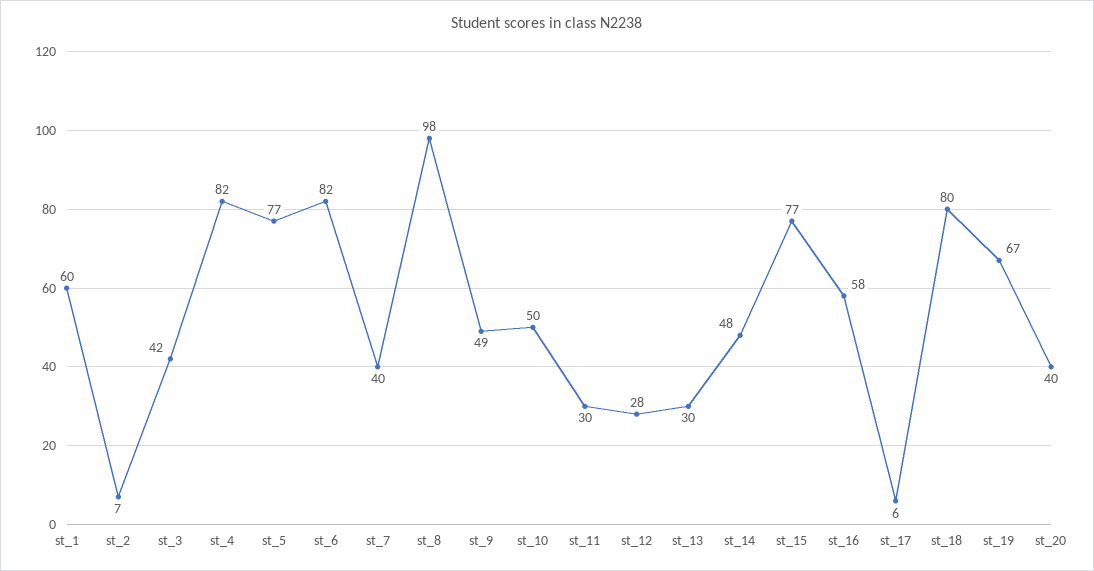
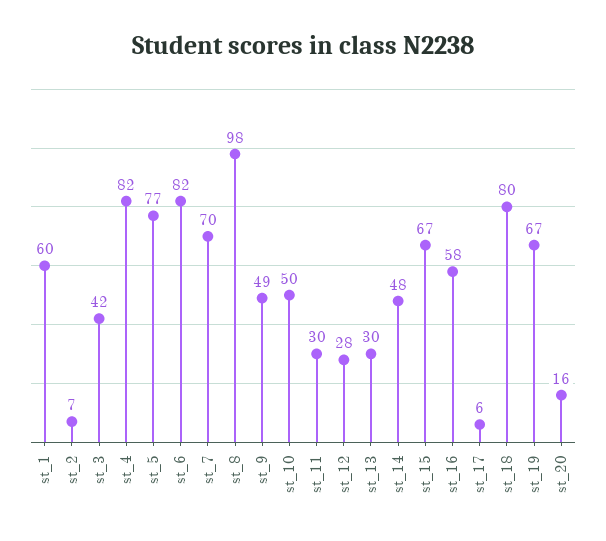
st_7: 40 -> 70
st_15: 77 -> 67
st_20: 40 -> 16

